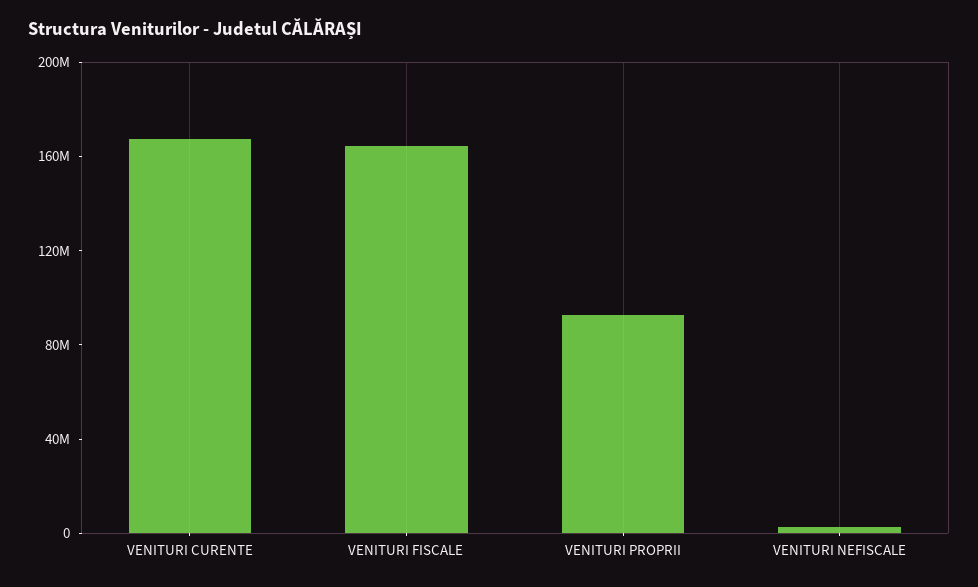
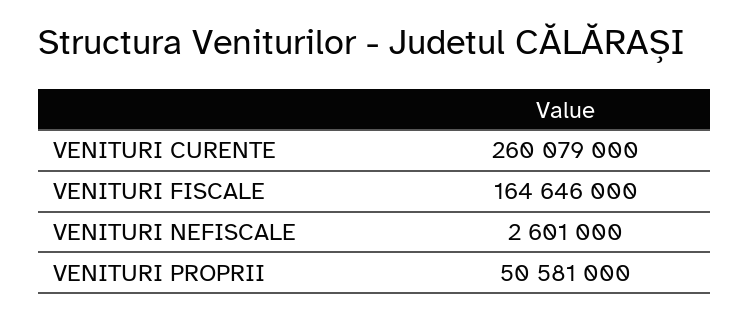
VENITURI CURENTE: 170000000 -> 260079000
VENITURI PROPRII: 90000000 -> 50581000

